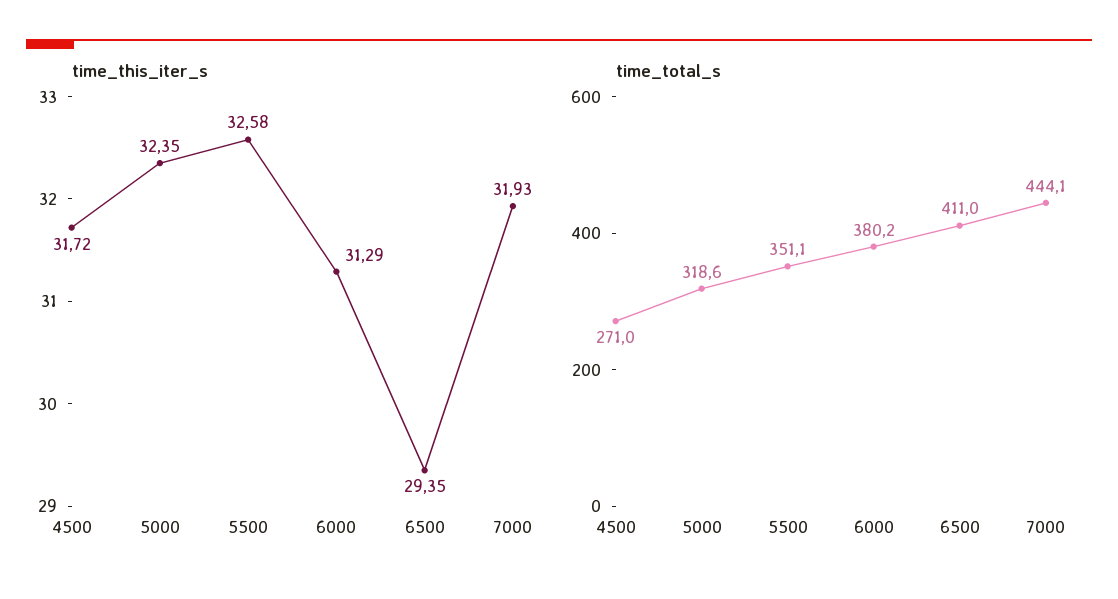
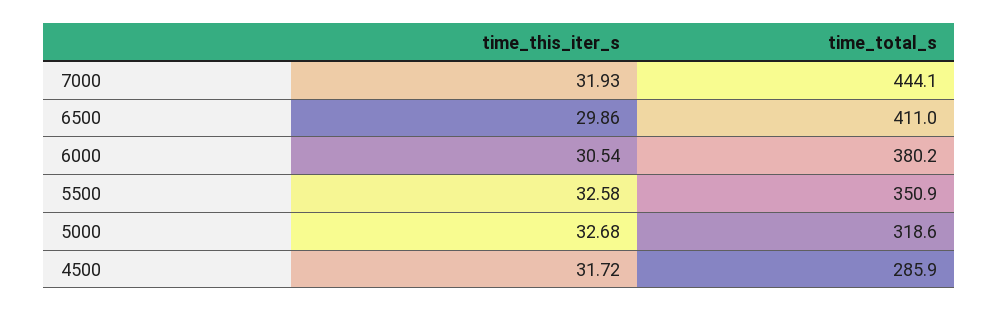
time_this_iter_s, 5000: 32.35 -> 32.68
time_this_iter_s, 6000: 31.29 -> 30.54
time_this_iter_s, 6500: 29.35 -> 29.86
time_total_s, 4500: 271 -> 285.9
time_total_s, 5500: 351.1 -> 350.9

